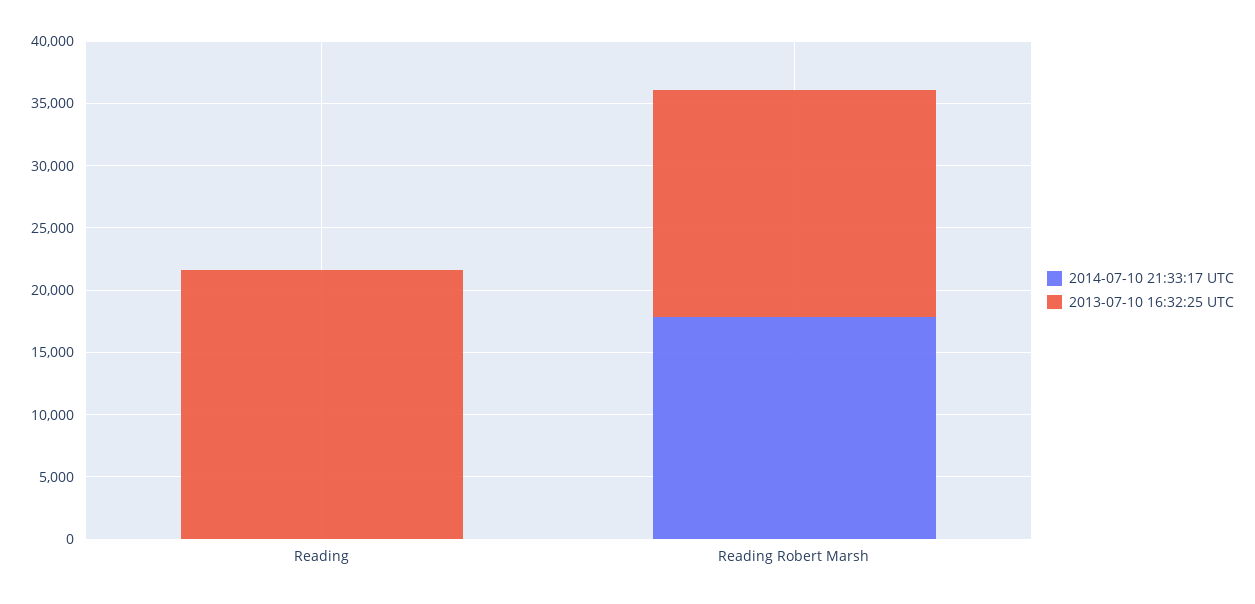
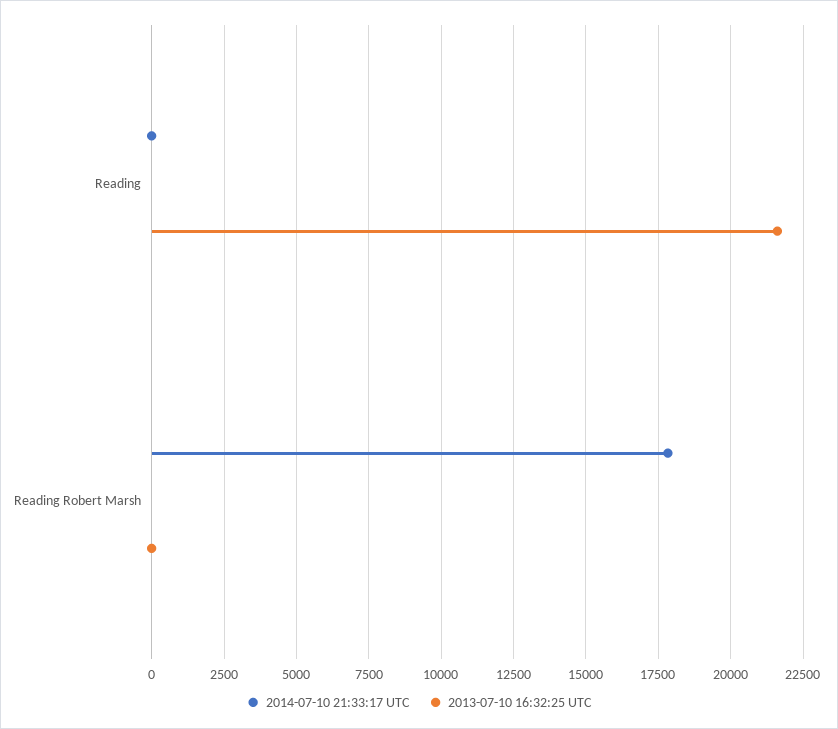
2013-07-10 16:32:25 UTC, Reading Robert Marsh: 18000 -> 0

